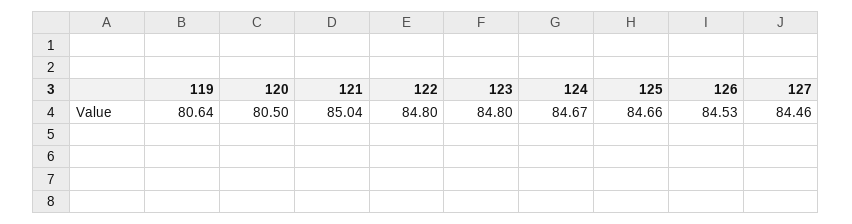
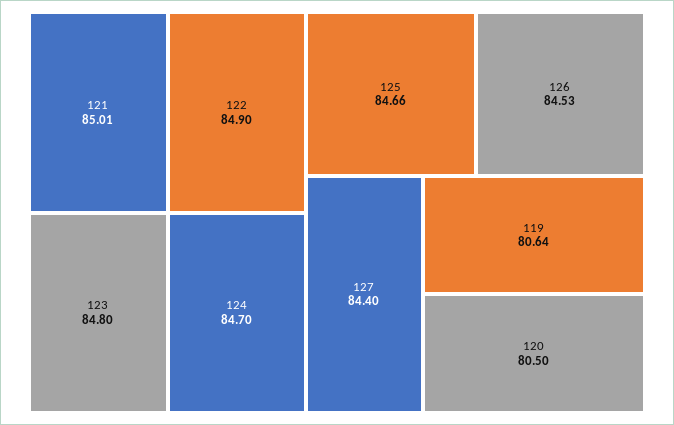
121: 85.04 -> 85.01
122: 84.8 -> 84.9
124: 84.67 -> 84.7
127: 84.46 -> 84.4

